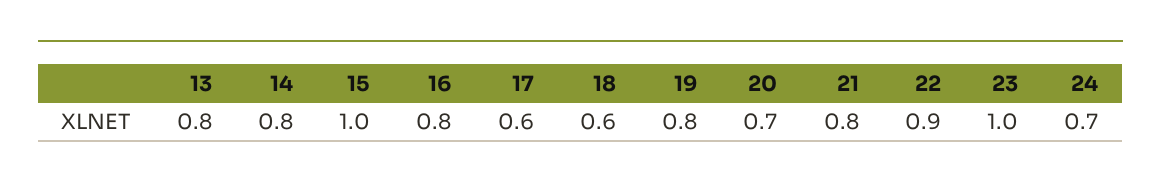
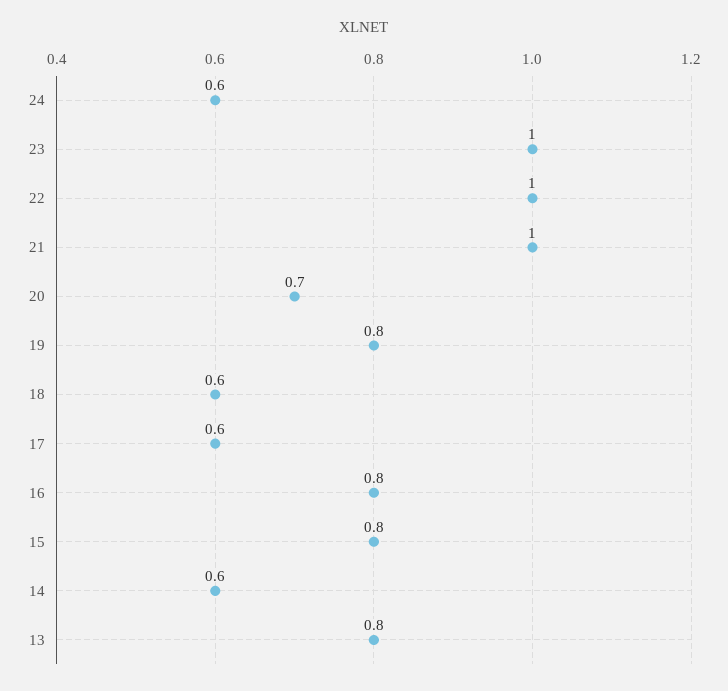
14: 0.8 -> 0.6
15: 1 -> 0.8
21: 0.8 -> 1
22: 0.9 -> 1
24: 0.7 -> 0.6

